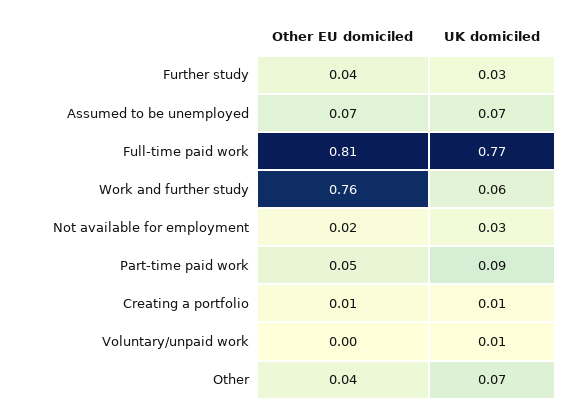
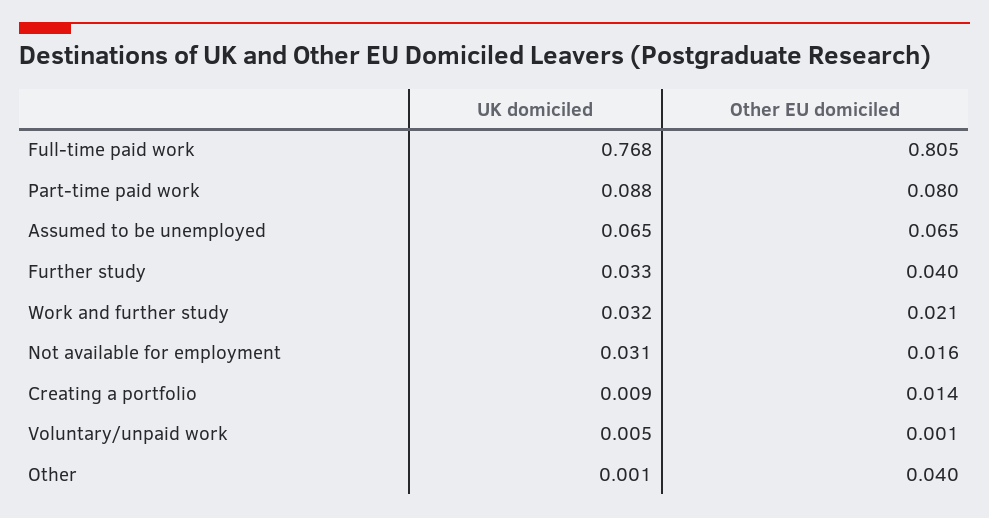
Other EU domiciled, Work and further study: 0.76 -> 0.021
UK domiciled, Work and further study: 0.06 -> 0.032
Other EU domiciled, Part-time paid work: 0.05 -> 0.08
UK domiciled, Other: 0.07 -> 0.001

